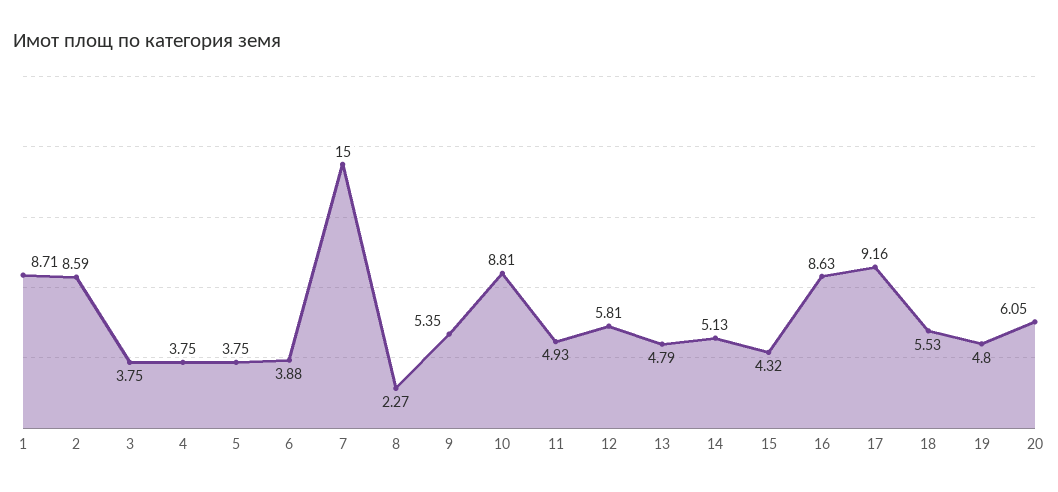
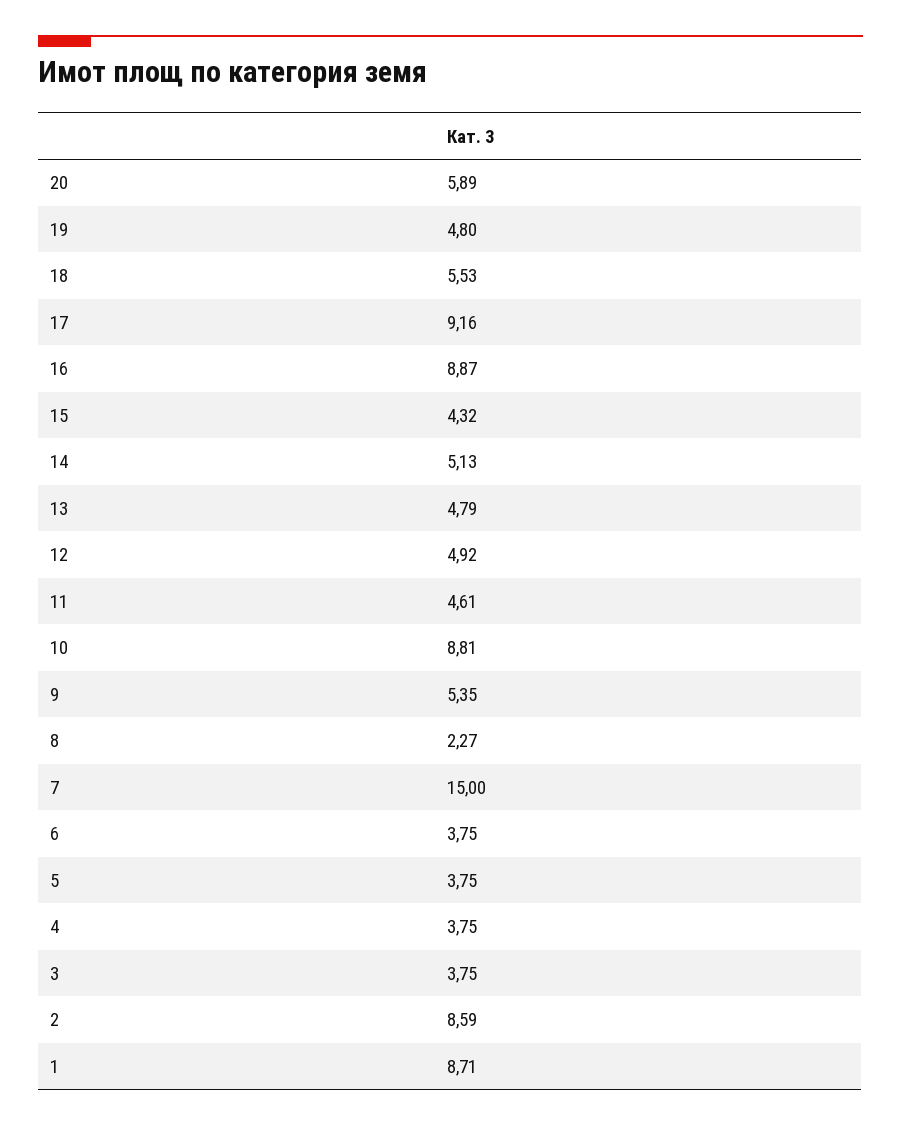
6: 3.88 -> 3.75
11: 4.93 -> 4.61
12: 5.81 -> 4.92
16: 8.63 -> 8.87
20: 6.05 -> 5.89

